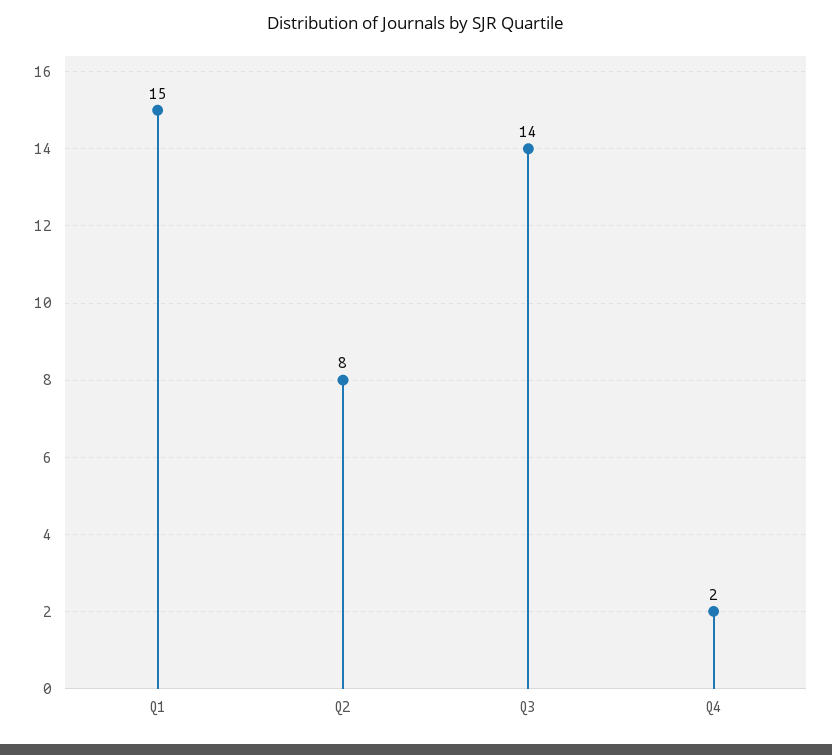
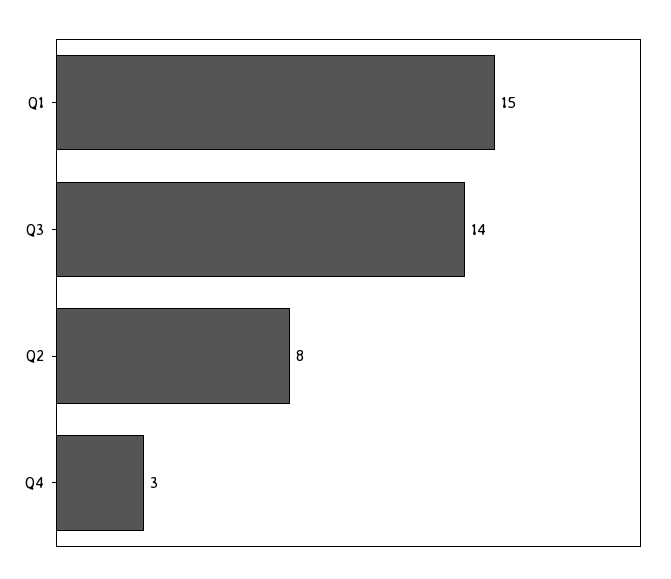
Q4: 2 -> 3

